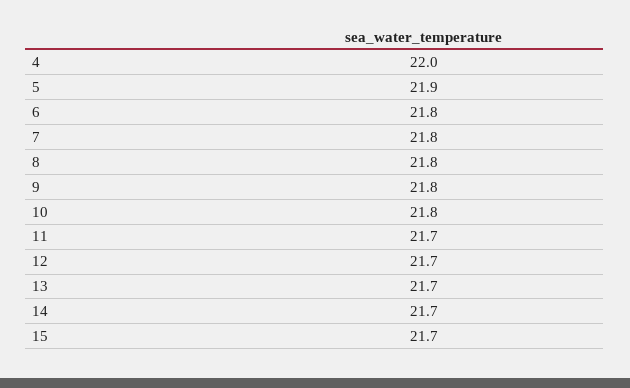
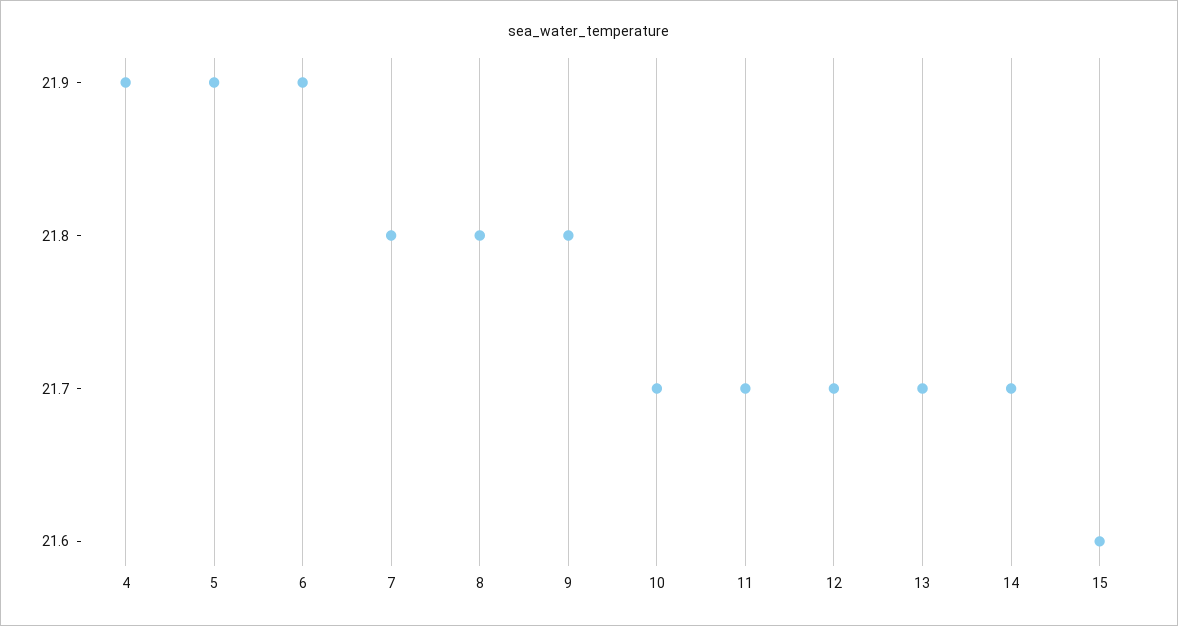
4: 22 -> 21.9
6: 21.8 -> 21.9
10: 21.8 -> 21.7
15: 21.7 -> 21.6

